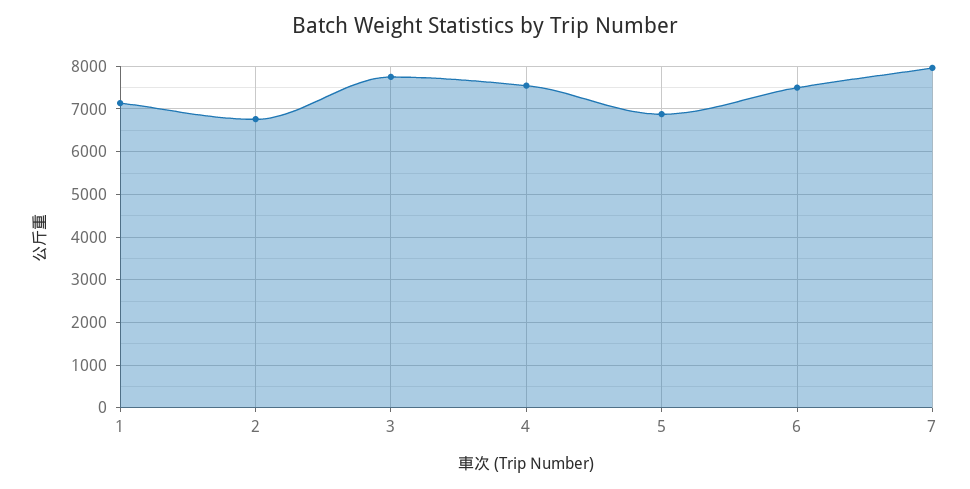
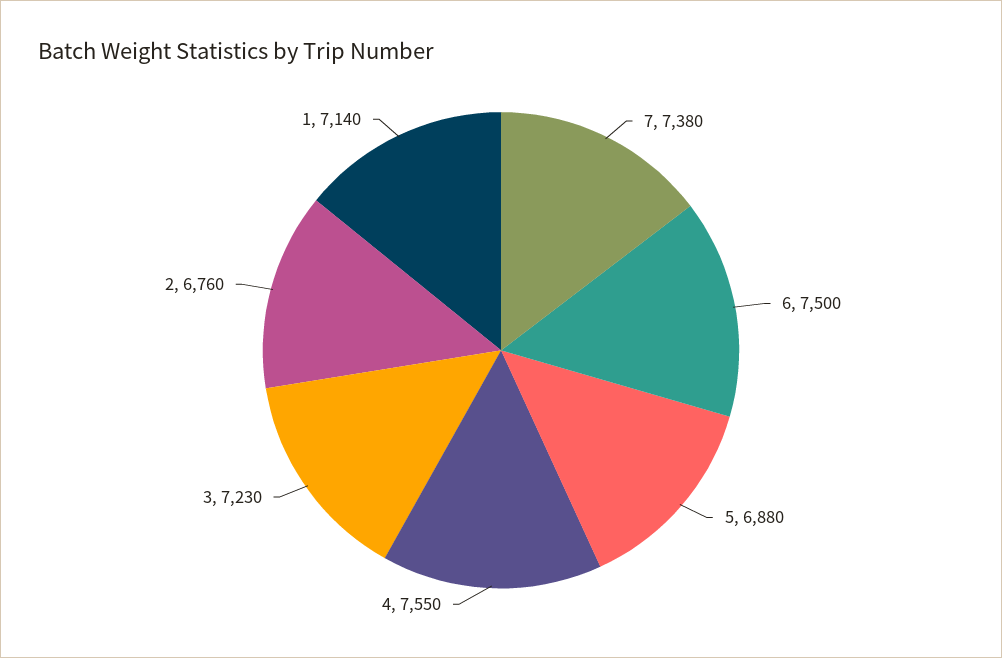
3: 7800 -> 7230
7: 8000 -> 7380

